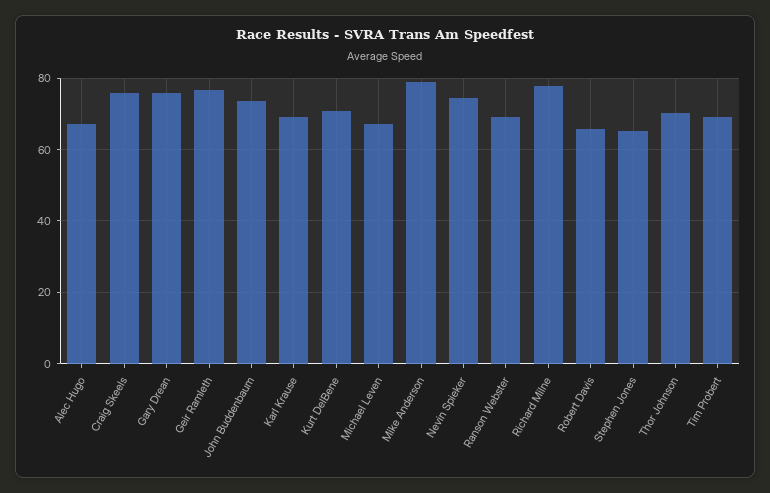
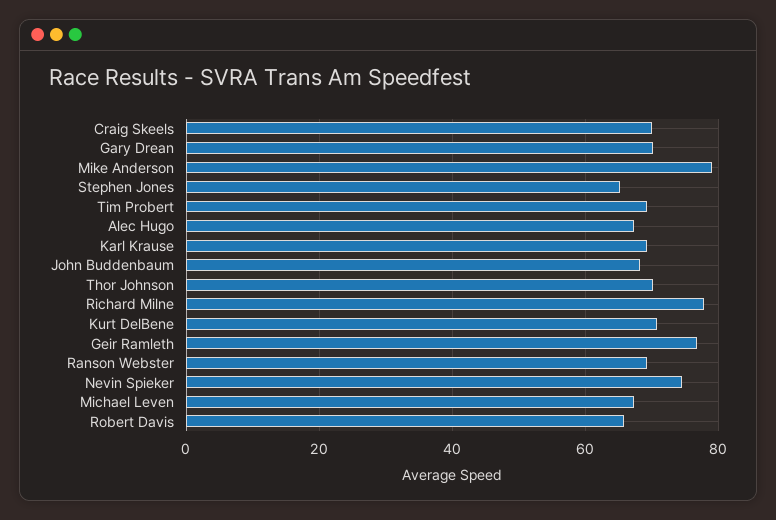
Craig Skeels: 76 -> 70
Gary Drean: 76 -> 70
John Buddenbaum: 74 -> 68

